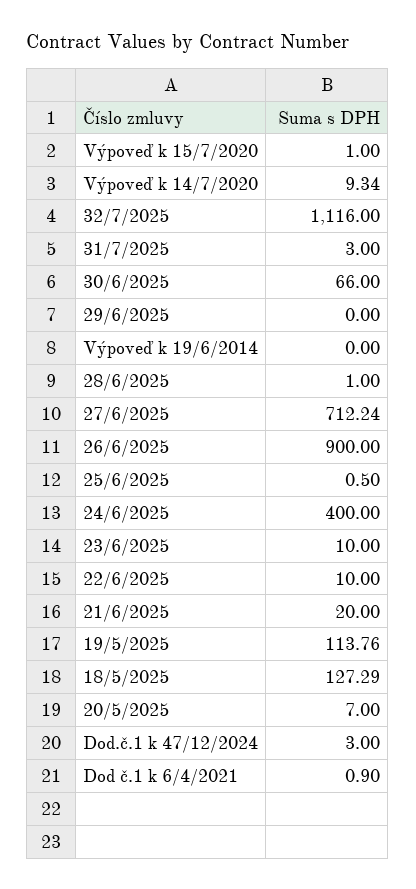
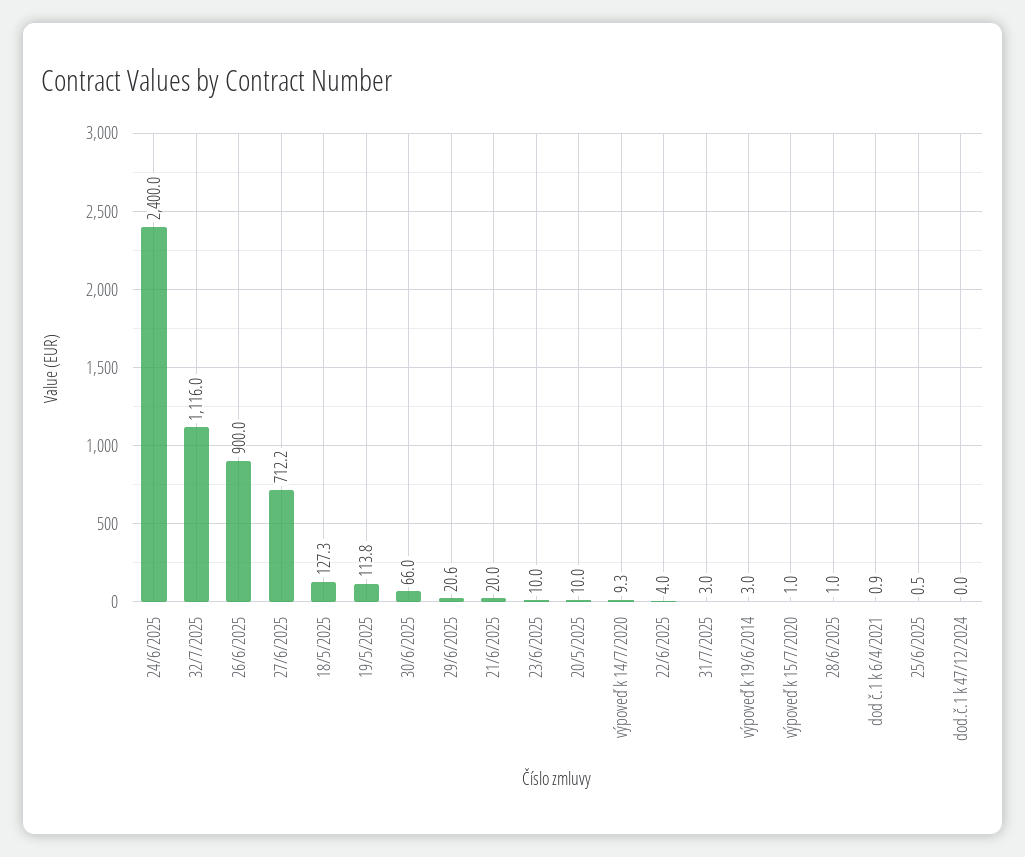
29/6/2025: 0 -> 20.6
Výpoveď k 19/6/2014: 0 -> 3
24/6/2025: 400 -> 2400
22/6/2025: 10 -> 4
20/5/2025: 7 -> 10
Dod.č.1 k 47/12/2024: 3 -> 0

